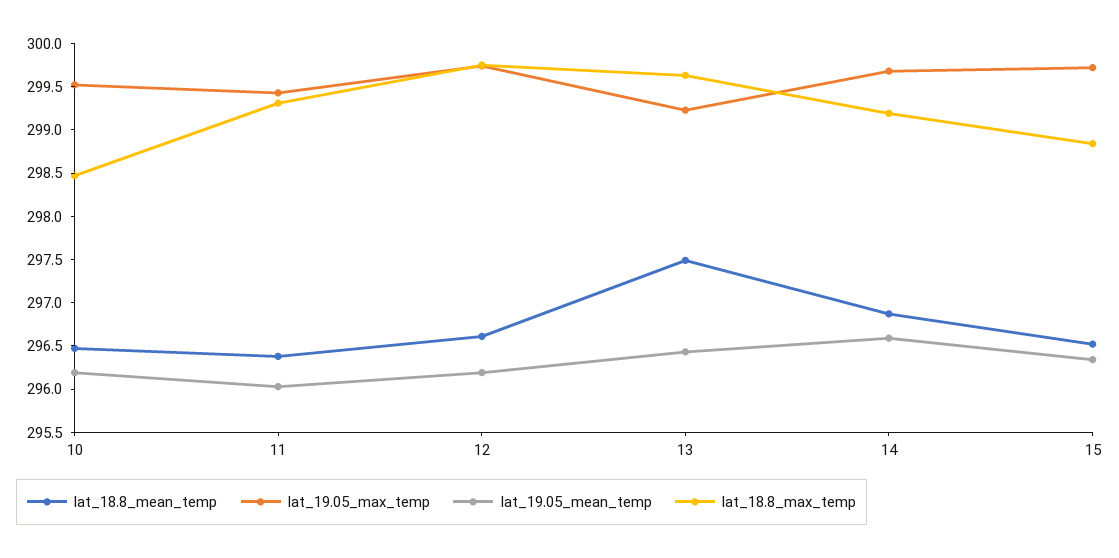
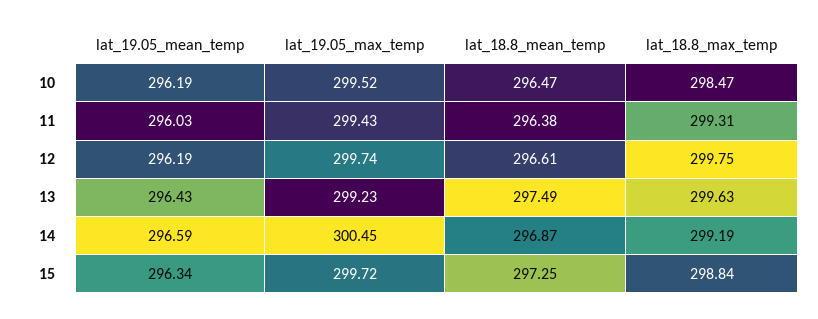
lat_19.05_max_temp, 14: 299.7 -> 300.45
lat_18.8_mean_temp, 15: 296.5 -> 297.25

